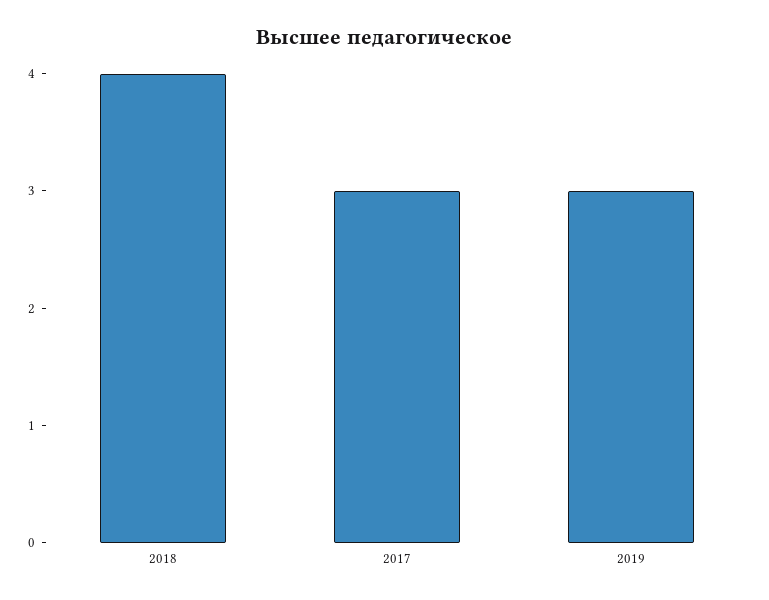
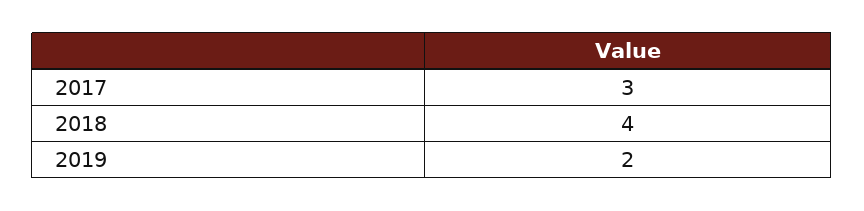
2019: 3 -> 2

